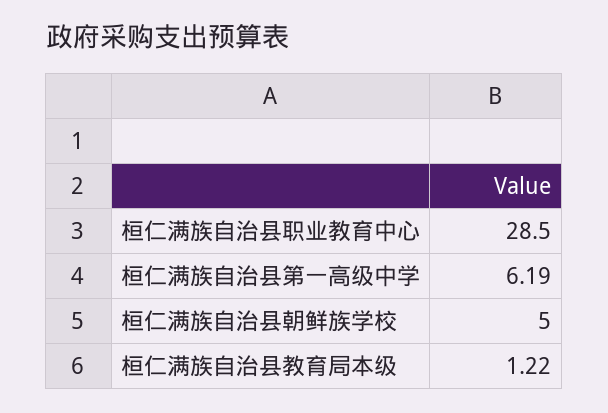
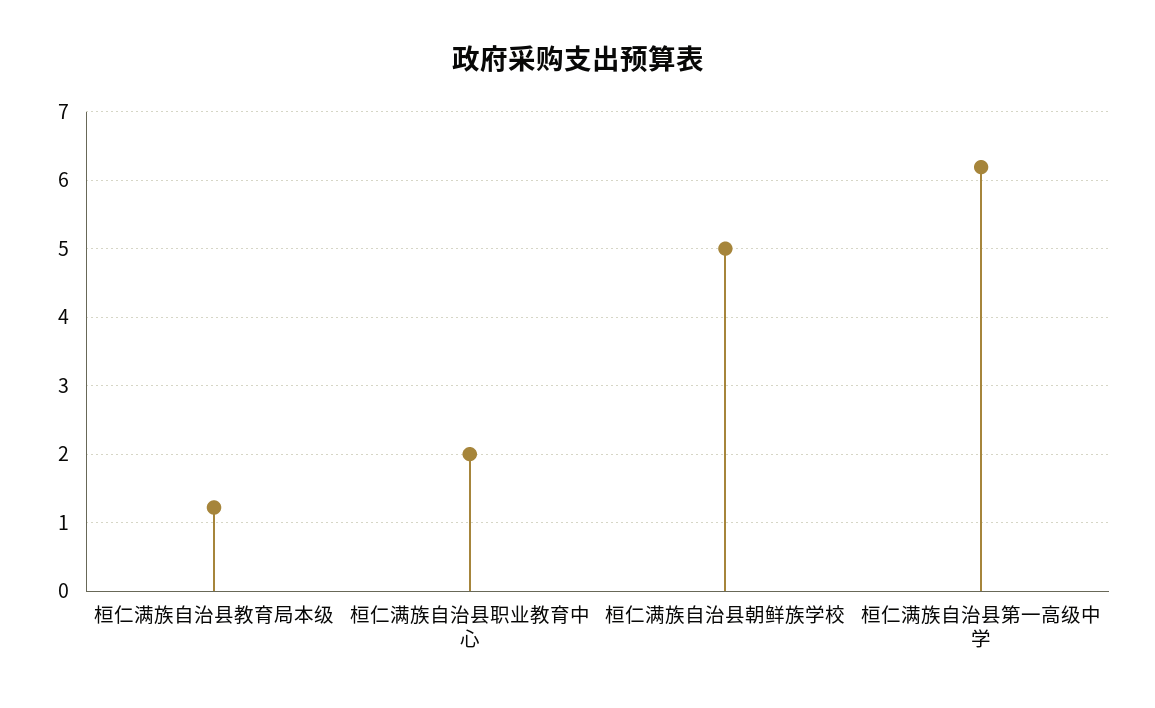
桓仁满族自治县职业教育中心: 28.5 -> 2

